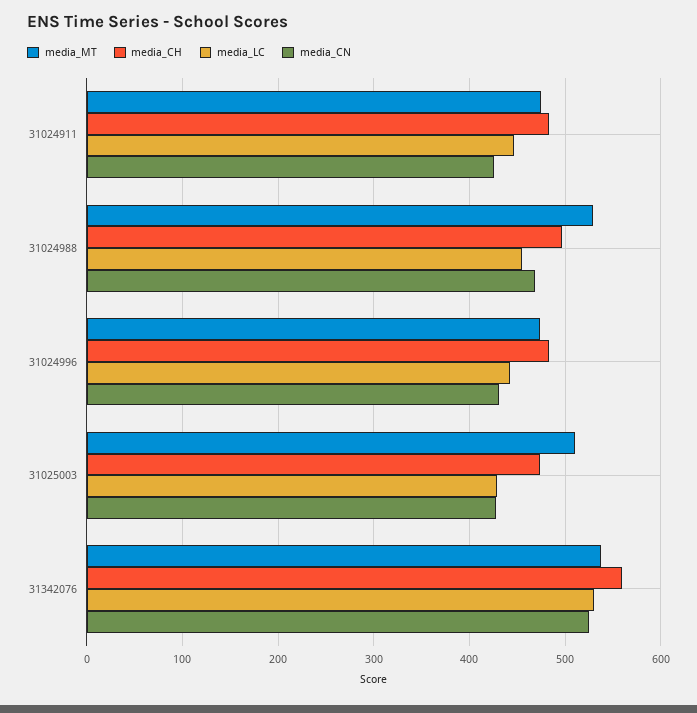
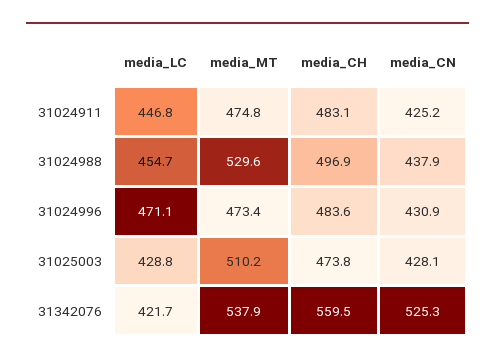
media_CN, 31024988: 470 -> 437.9
media_LC, 31024996: 440 -> 471.1
media_LC, 31342076: 530 -> 421.7

